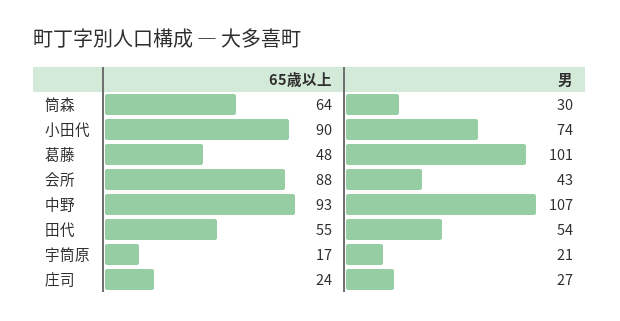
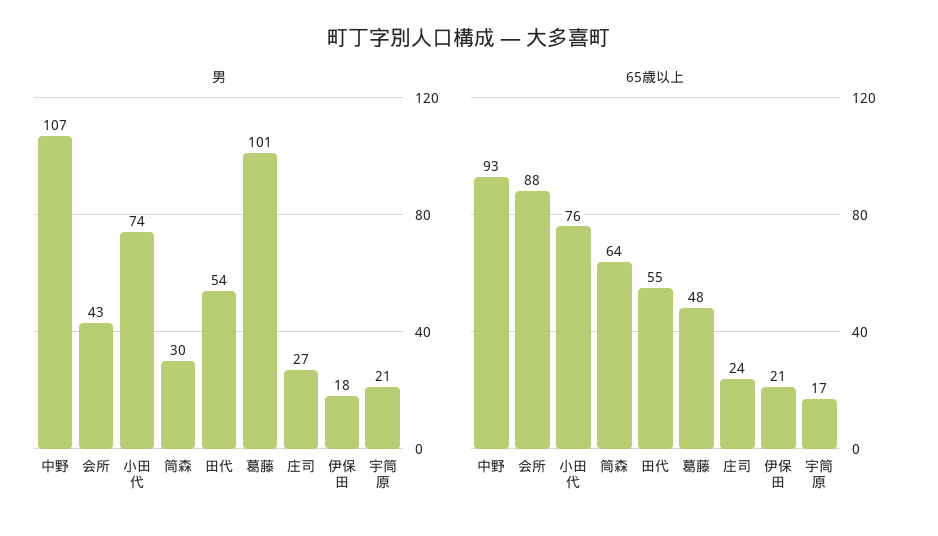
65歳以上, 小田代: 90 -> 76
男, 伊保田: none -> 18
65歳以上, 伊保田: none -> 21

